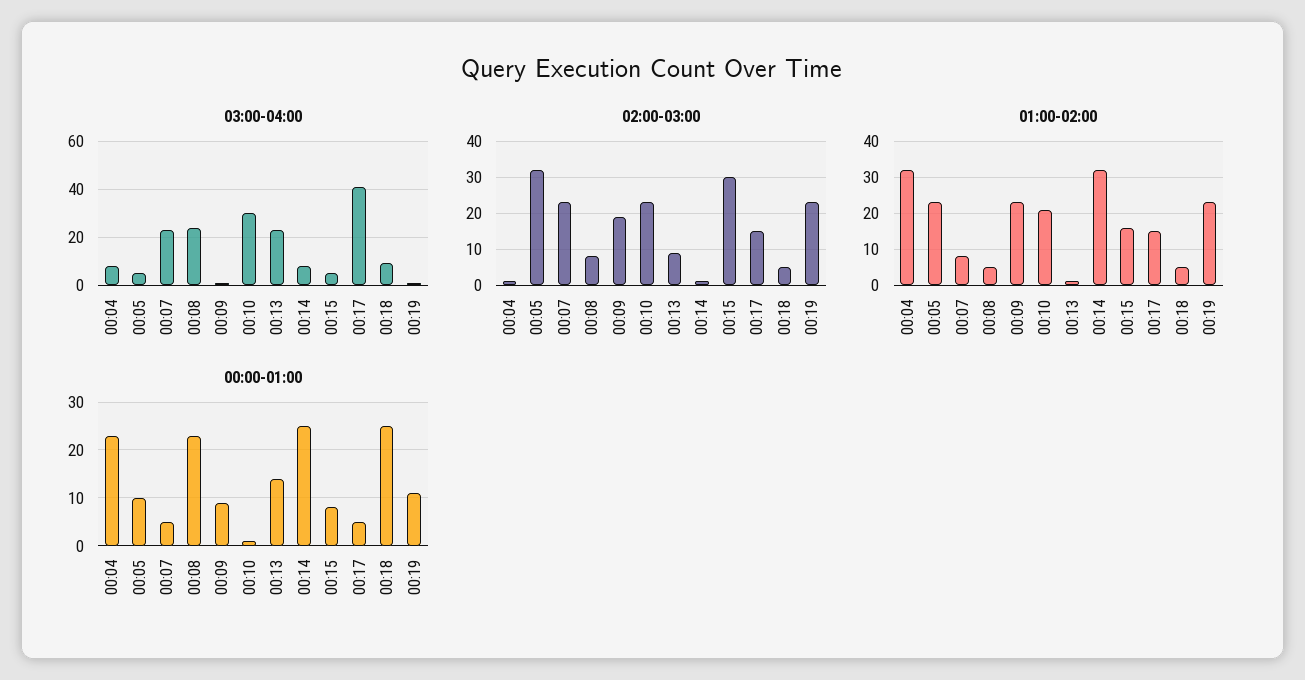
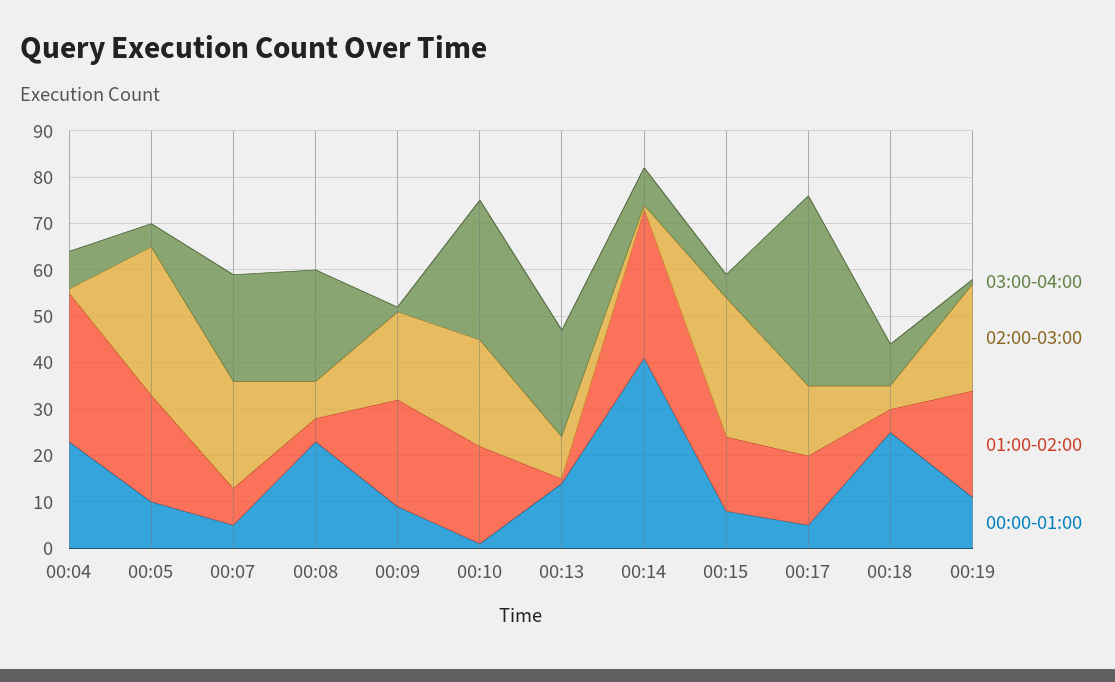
00:00-01:00, 00:14: 25 -> 40

